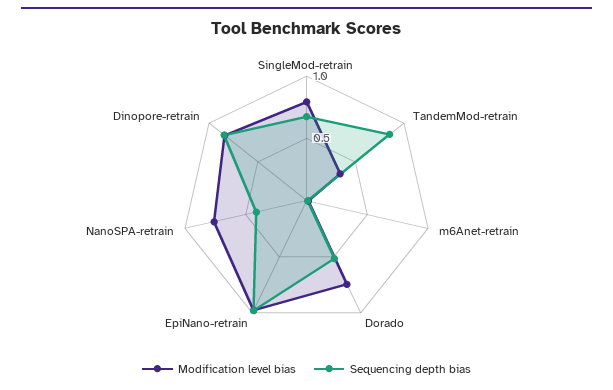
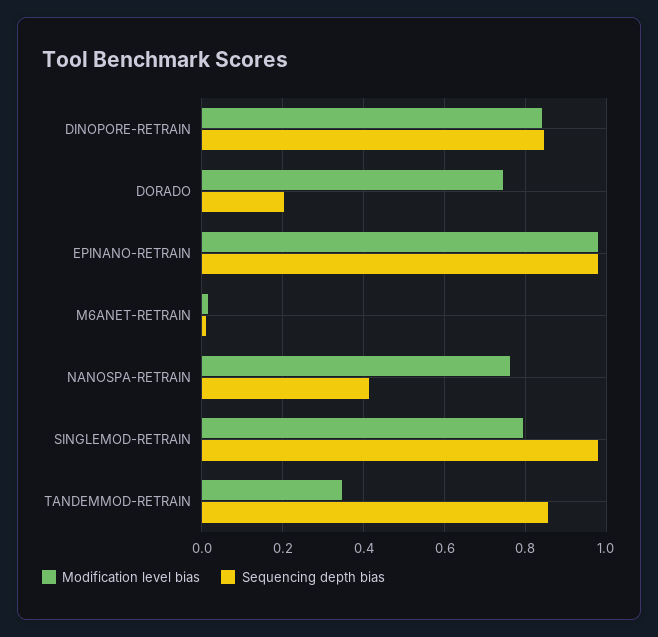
Sequencing depth bias, SingleMod-retrain: 0.7 -> 0.98
Sequencing depth bias, Dorado: 0.5 -> 0.2

